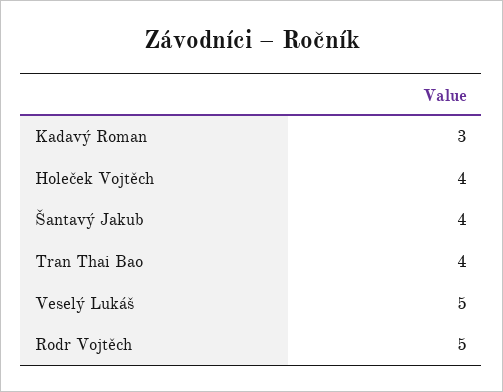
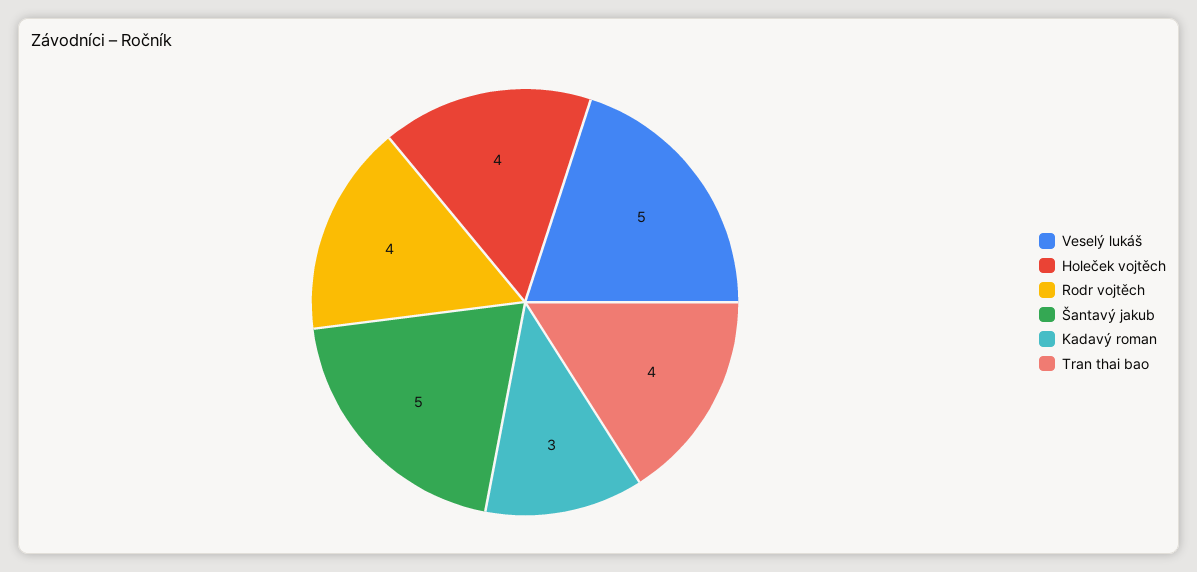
Šantavý Jakub: 4 -> 5
Rodr Vojtěch: 5 -> 4

